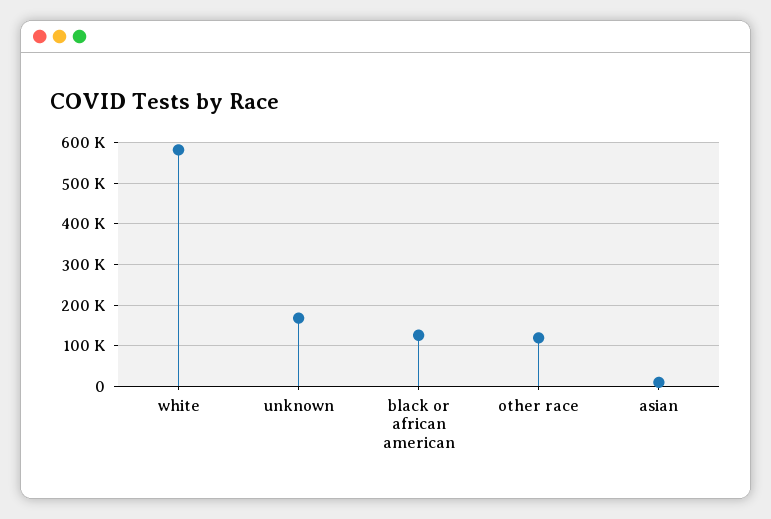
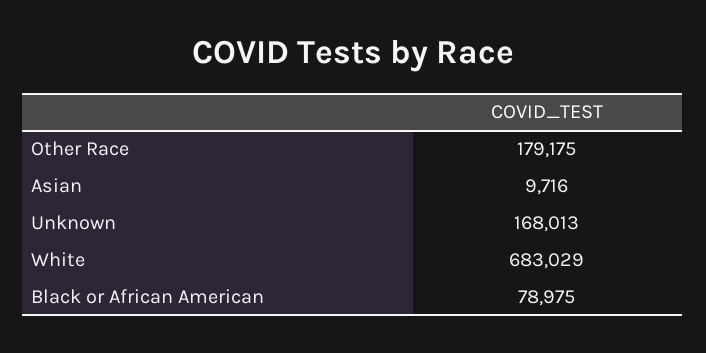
white: 580000 -> 683029
black or african american: 120000 -> 78975
other race: 120000 -> 179175

